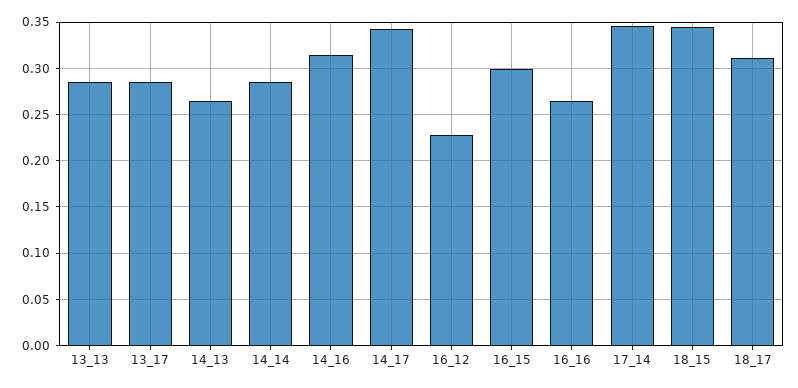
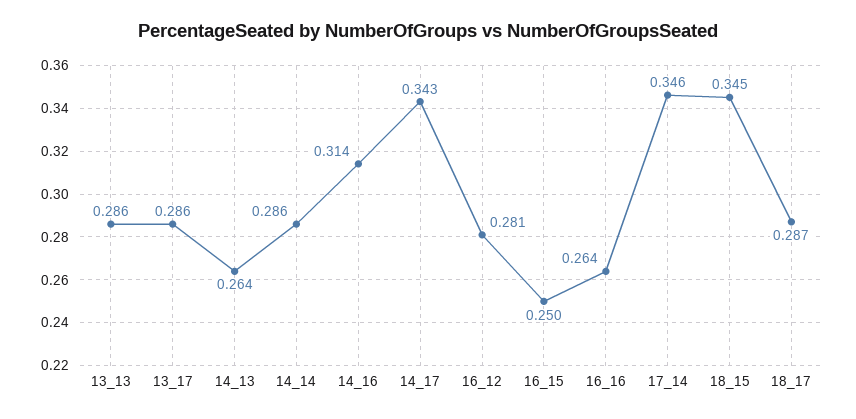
16_12: 0.23 -> 0.281
16_15: 0.3 -> 0.25
18_17: 0.31 -> 0.287

